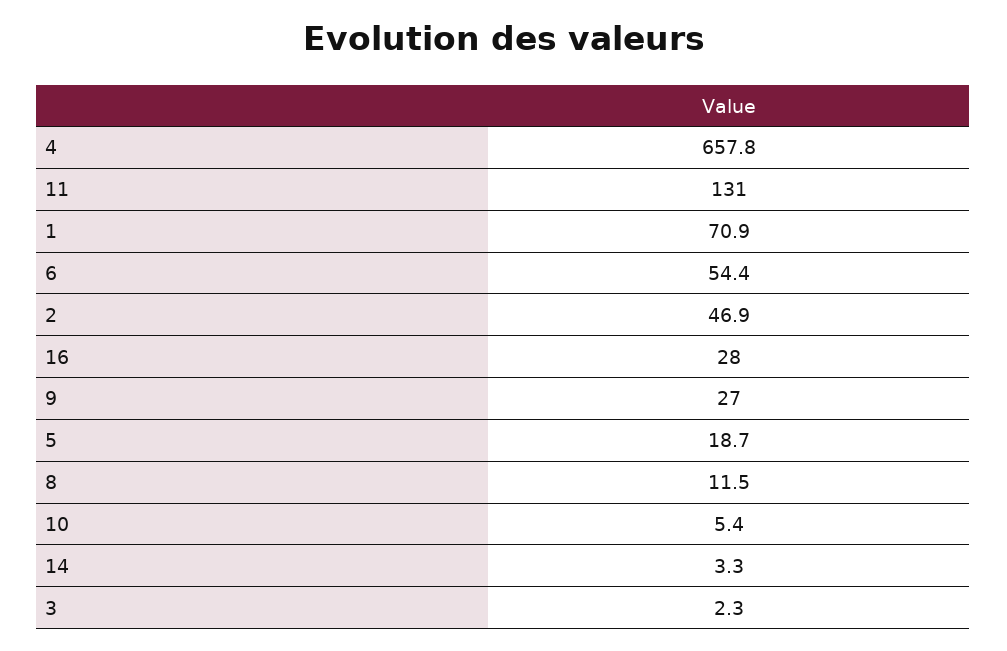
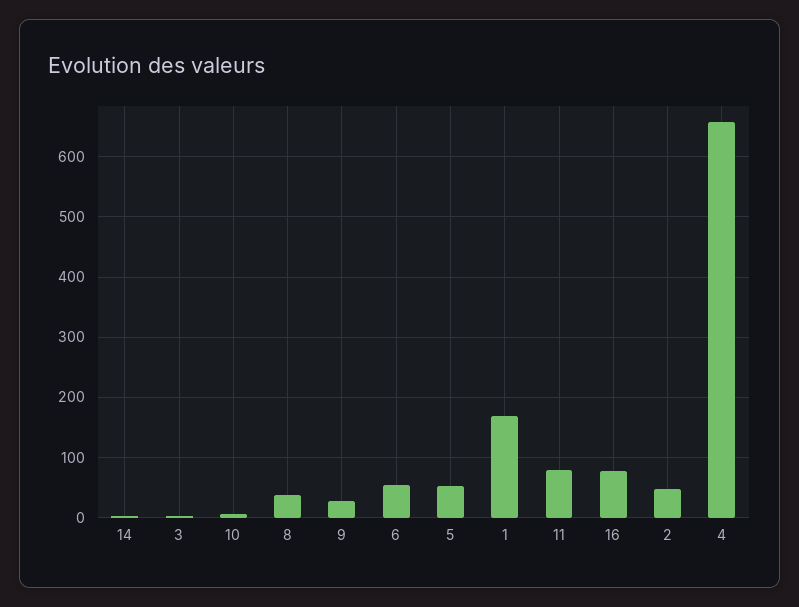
11: 131 -> 80
1: 70.9 -> 170
16: 28 -> 80
5: 18.7 -> 50
8: 11.5 -> 40

